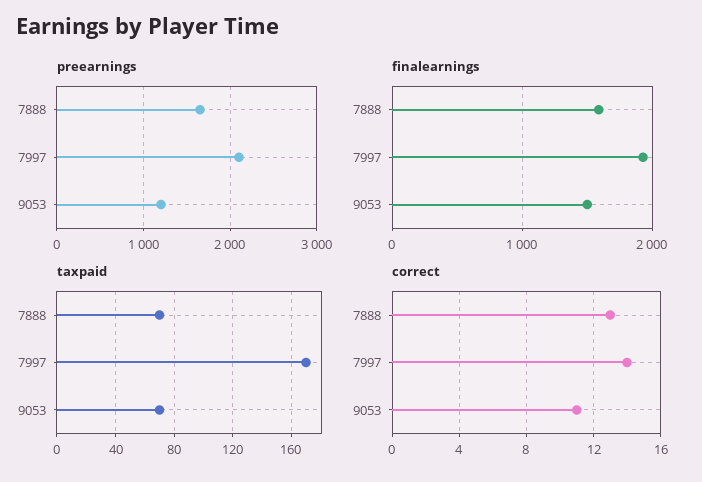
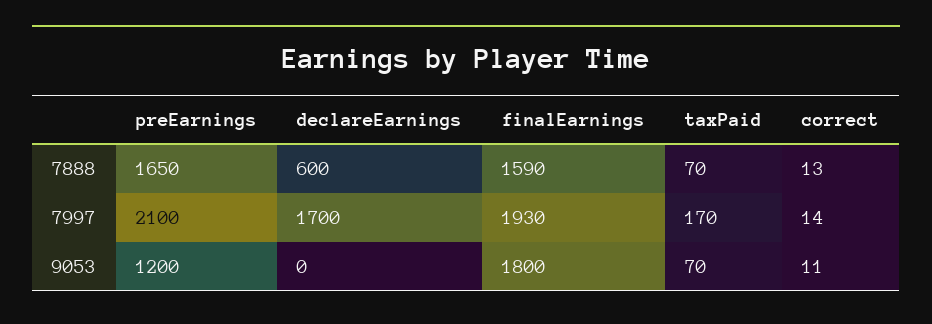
finalearnings, 9053: 1500 -> 1800
declareEarnings, 7888: none -> 600
declareEarnings, 7997: none -> 1700
declareEarnings, 9053: none -> 0

